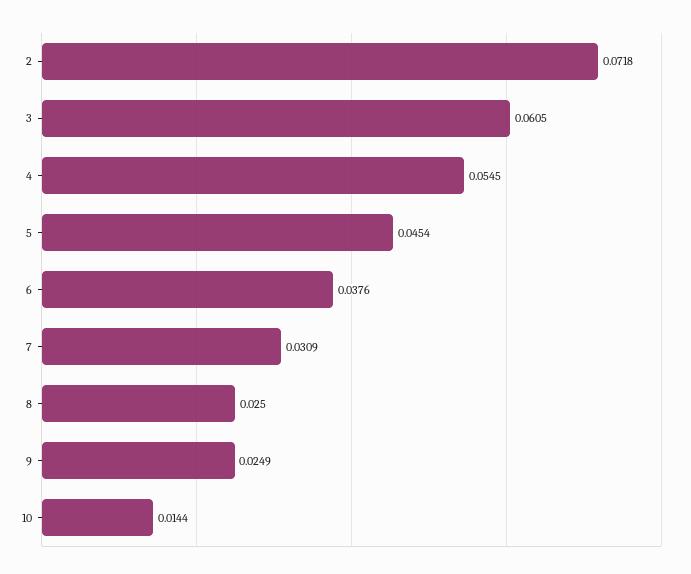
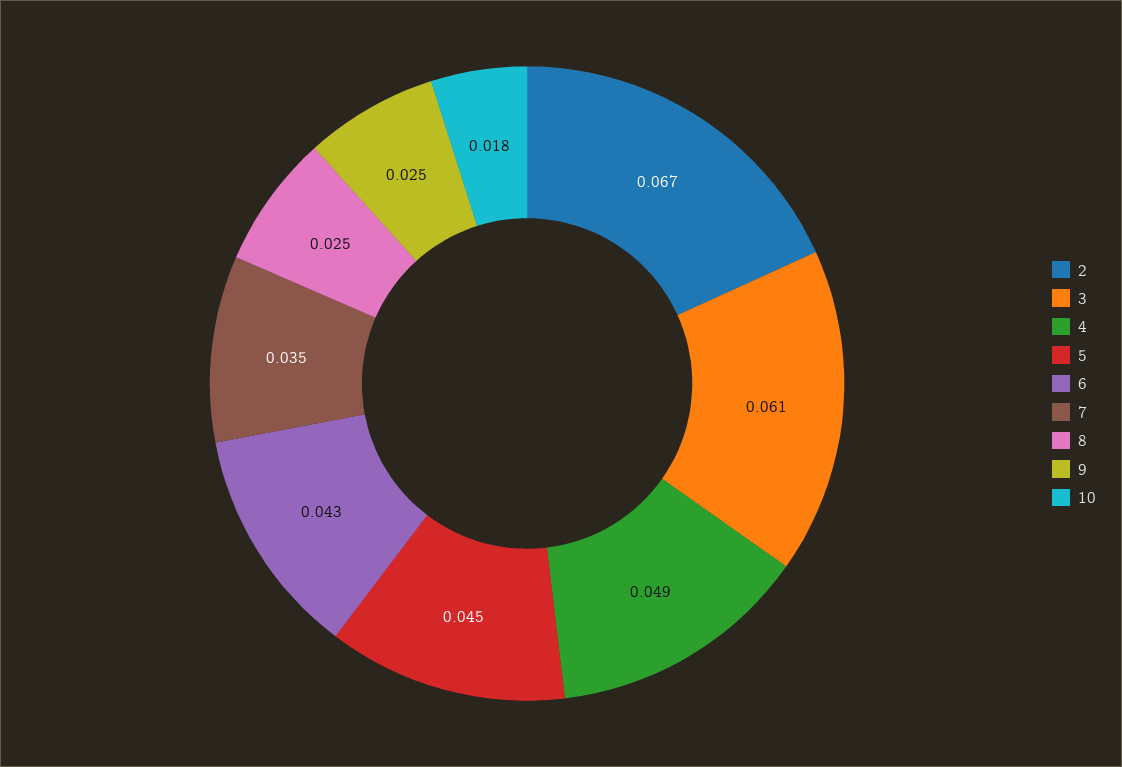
2: 0.0718 -> 0.067
4: 0.0545 -> 0.049
6: 0.0376 -> 0.043
7: 0.0309 -> 0.035
10: 0.0144 -> 0.018

